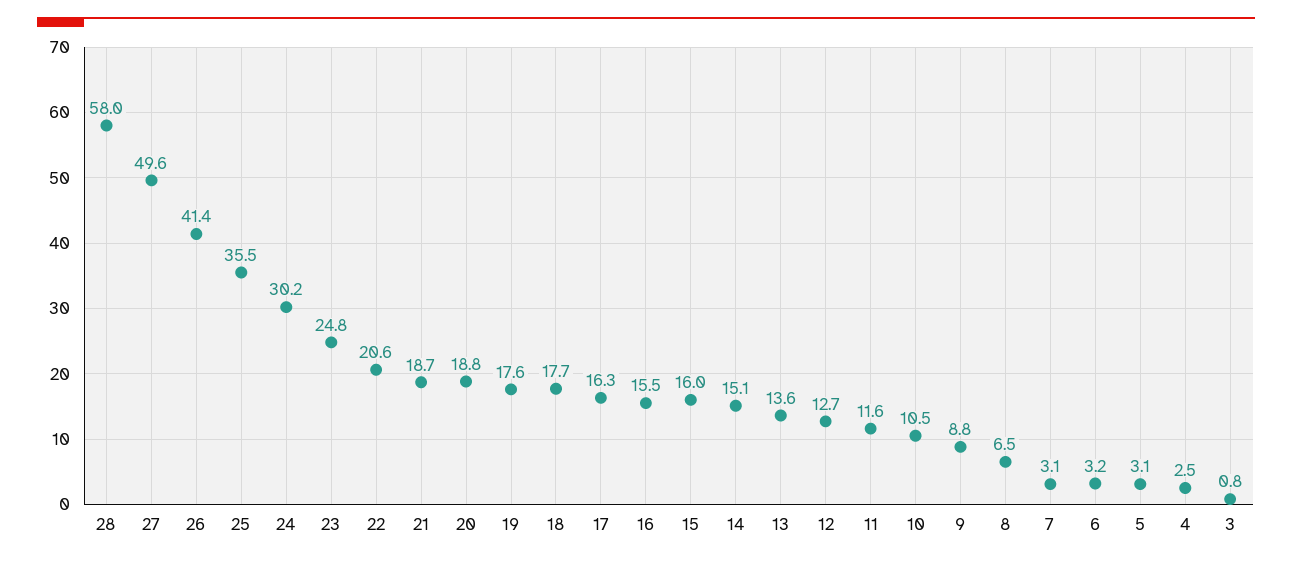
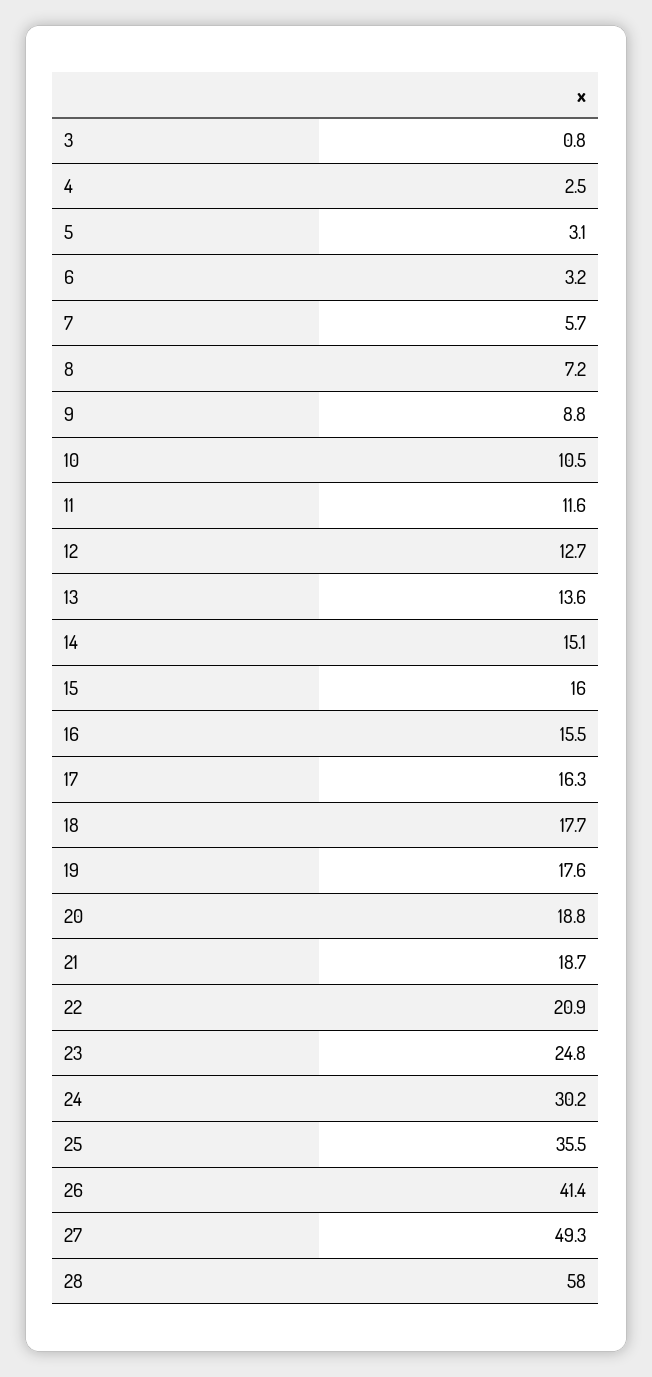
27: 49.6 -> 49.3
22: 20.6 -> 20.9
8: 6.5 -> 7.2
7: 3.1 -> 5.7

